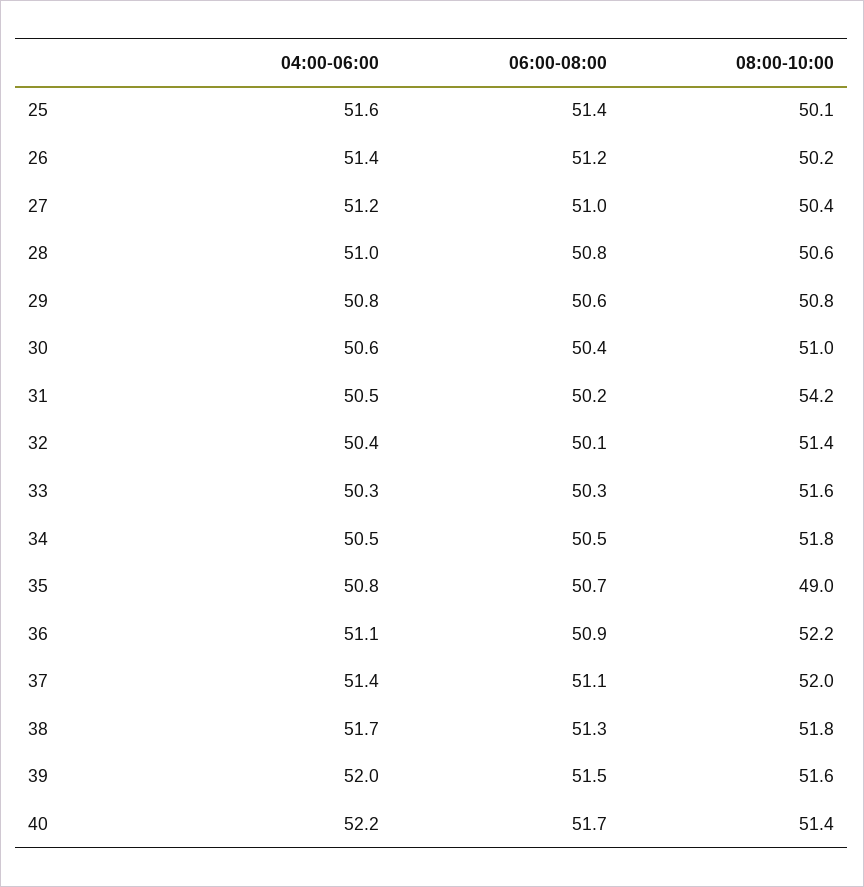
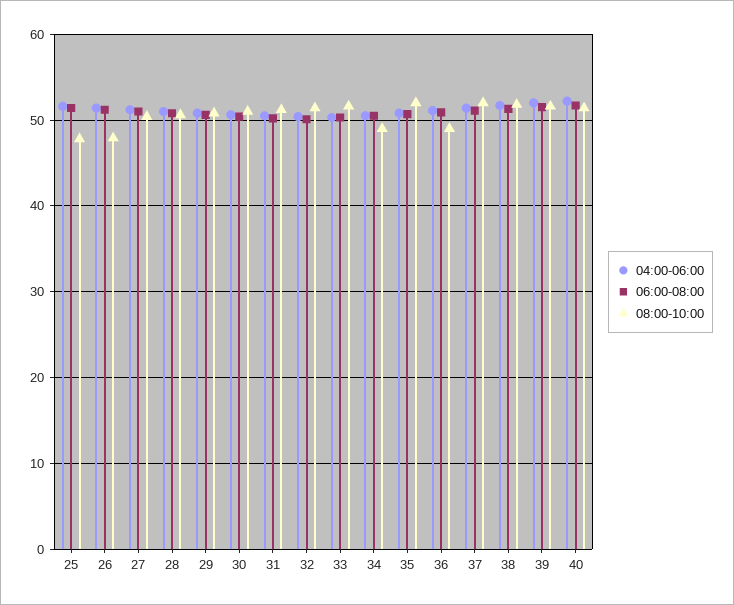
08:00-10:00, 25: 50.1 -> 48
08:00-10:00, 26: 50.2 -> 48
08:00-10:00, 31: 54.2 -> 51
08:00-10:00, 34: 51.8 -> 49
08:00-10:00, 35: 49 -> 52
08:00-10:00, 36: 52.2 -> 49

